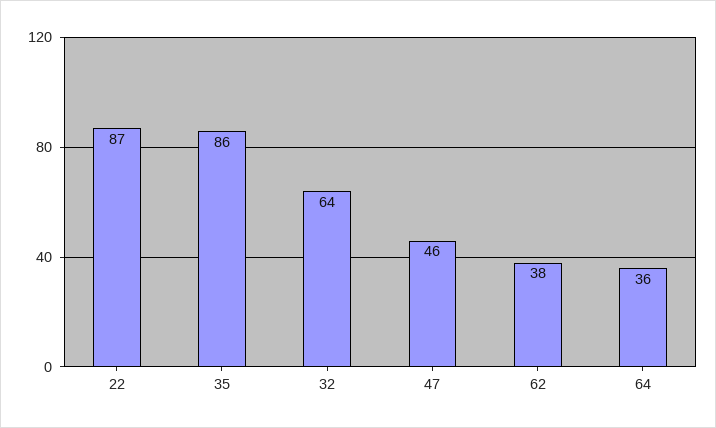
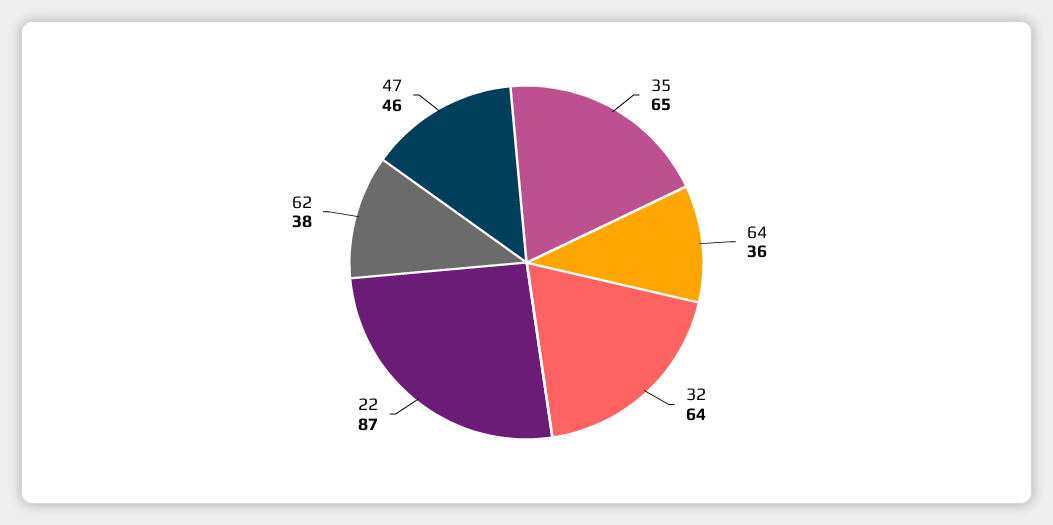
35: 86 -> 65

